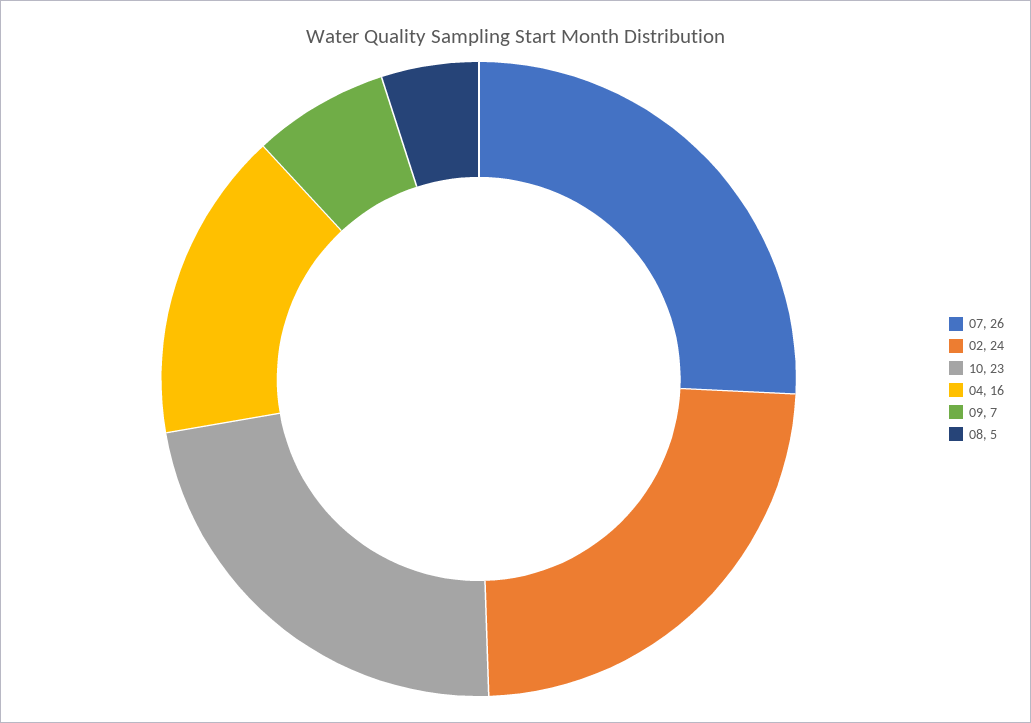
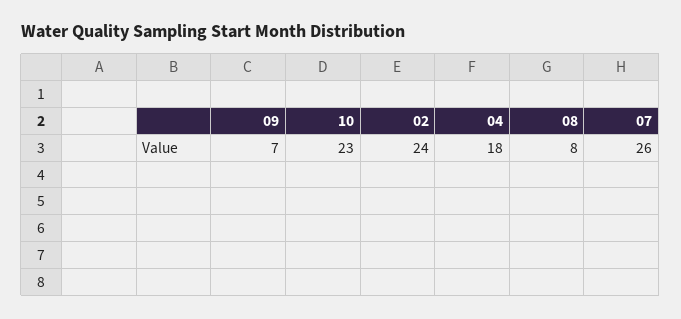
04: 16 -> 18
08: 5 -> 8

